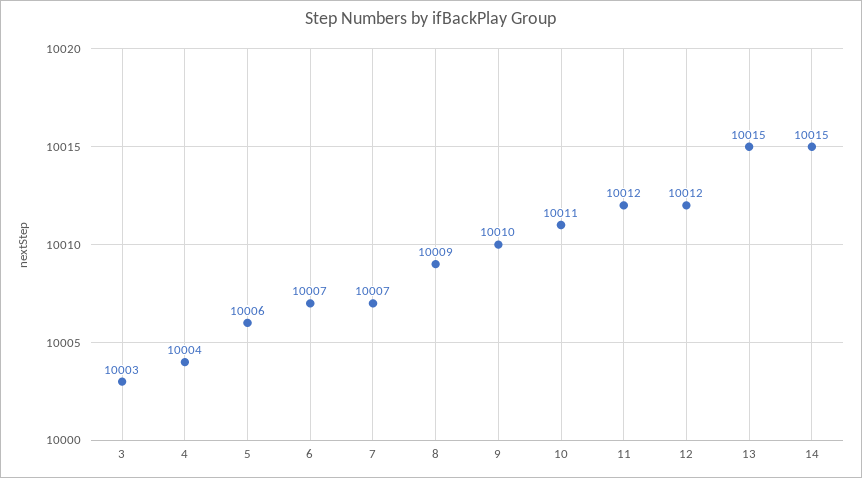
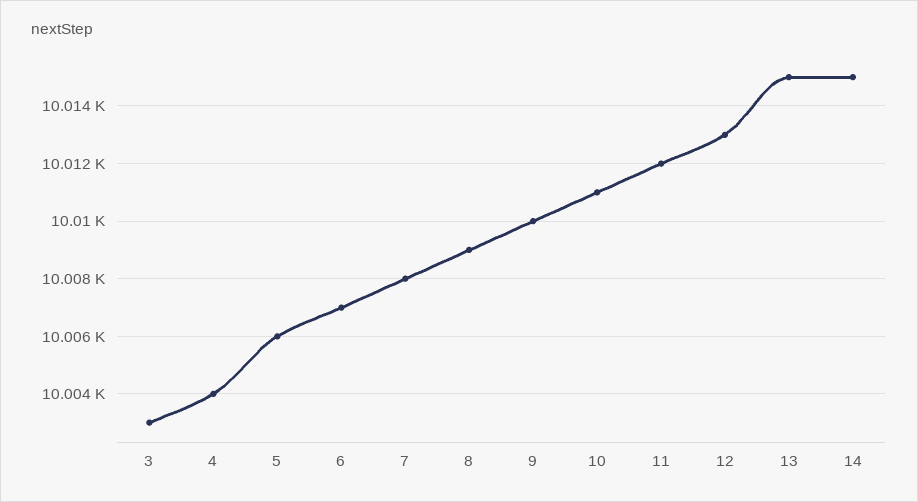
7: 10007 -> 10008
12: 10012 -> 10013

